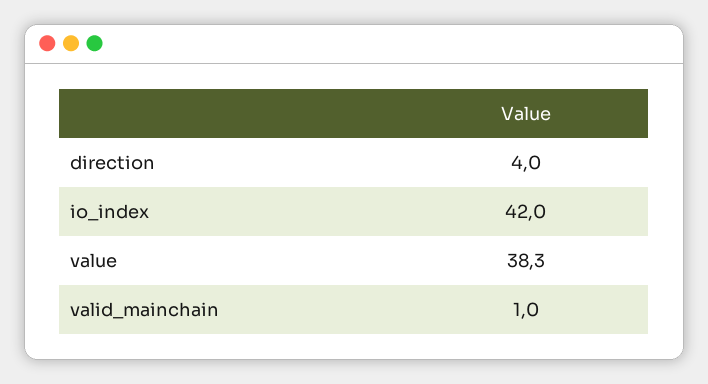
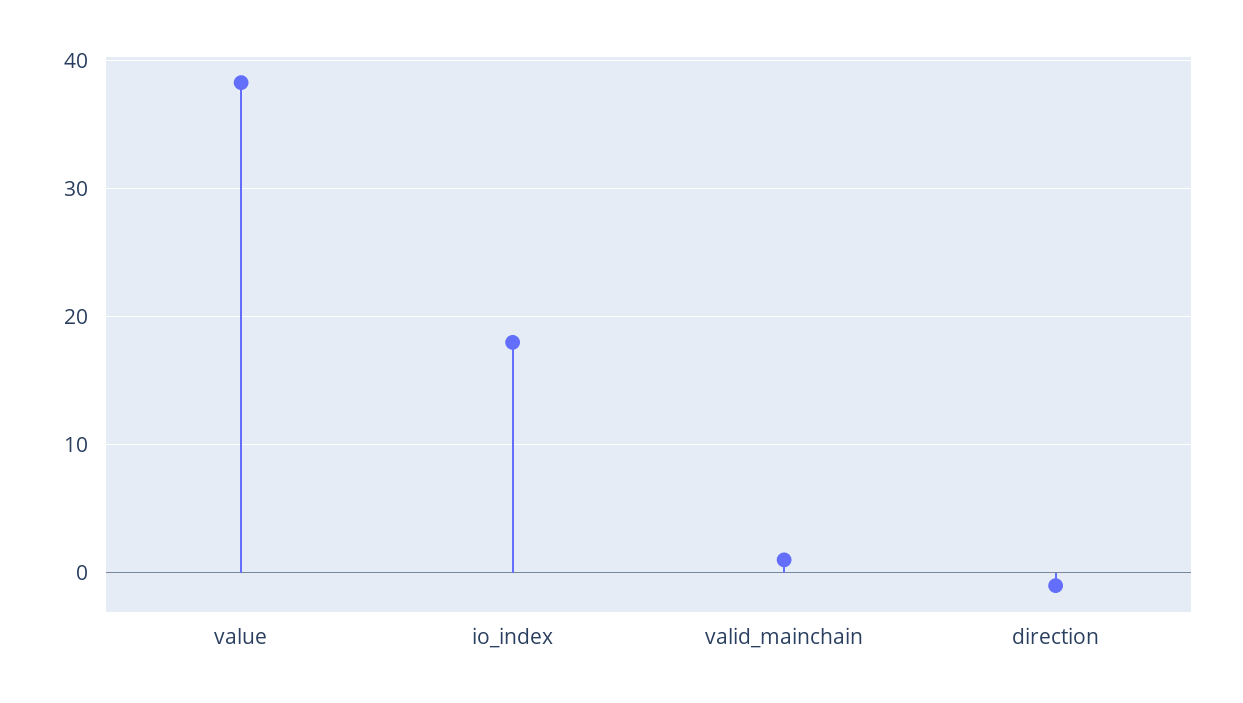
direction: 4 -> -1
io_index: 42 -> 18

